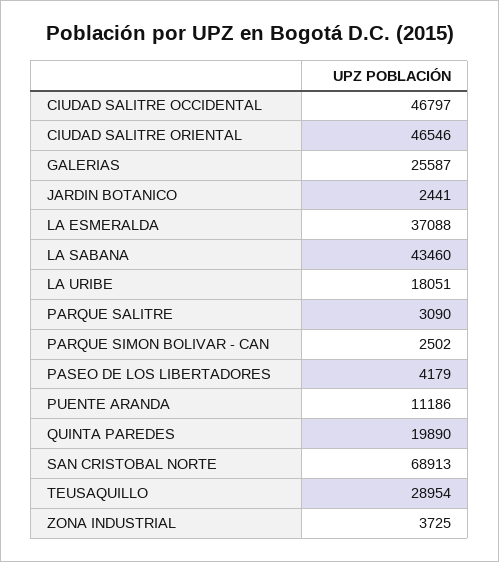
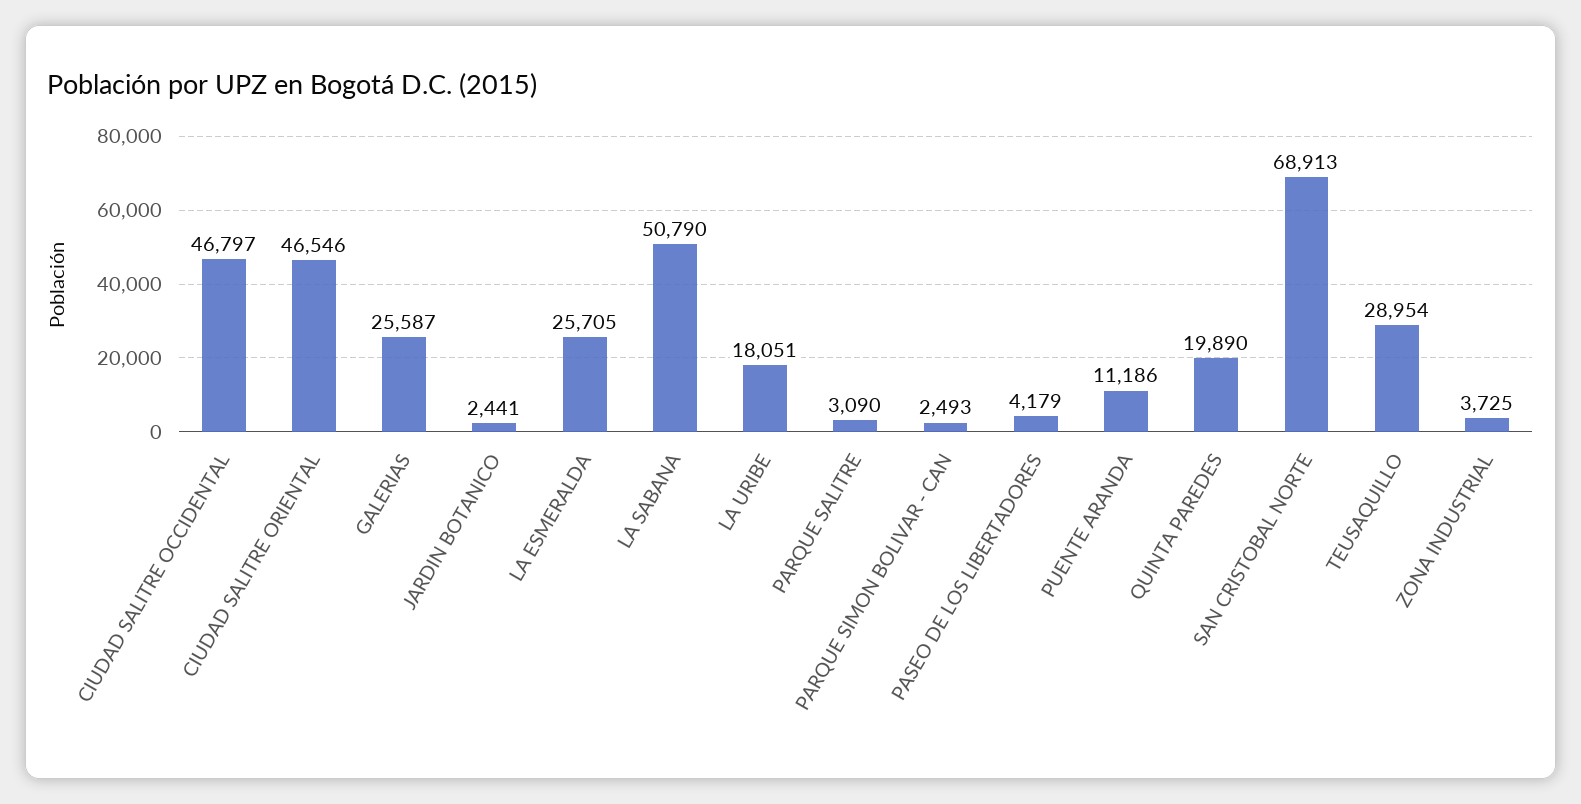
LA ESMERALDA: 37088 -> 25705
LA SABANA: 43460 -> 50790
PARQUE SIMON BOLIVAR - CAN: 2502 -> 2493

